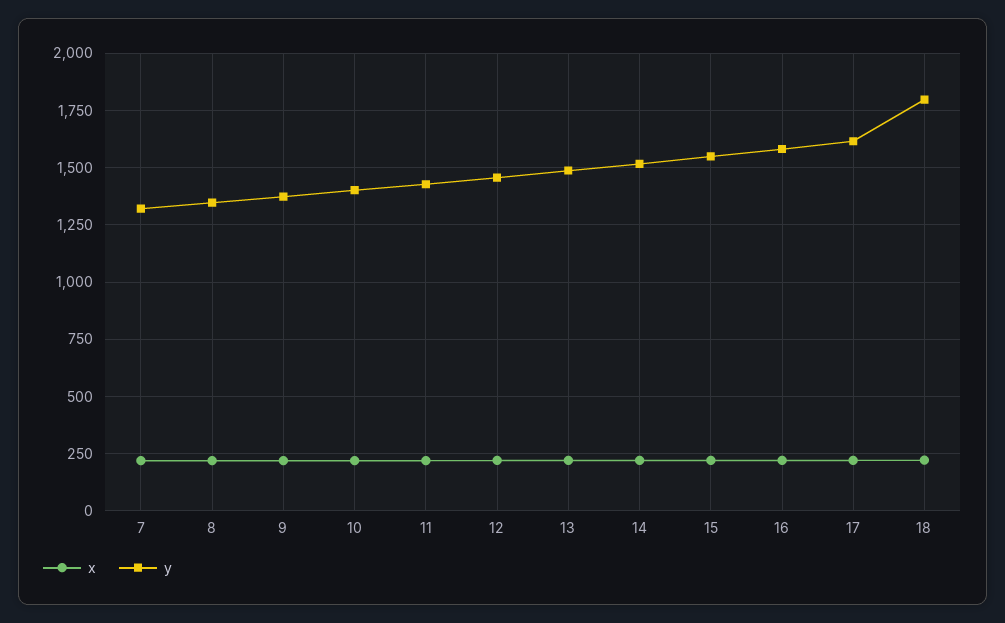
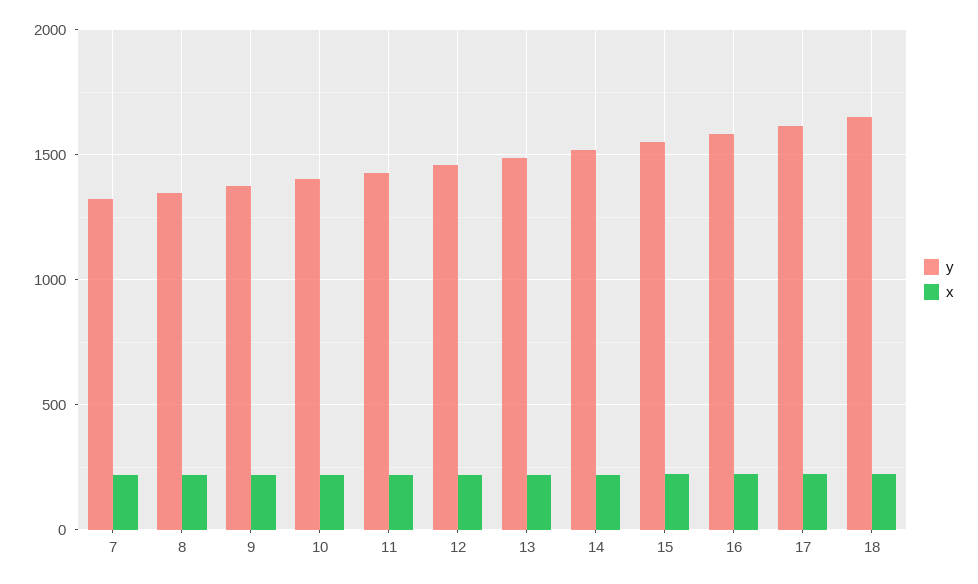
y, 18: 1800 -> 1650

